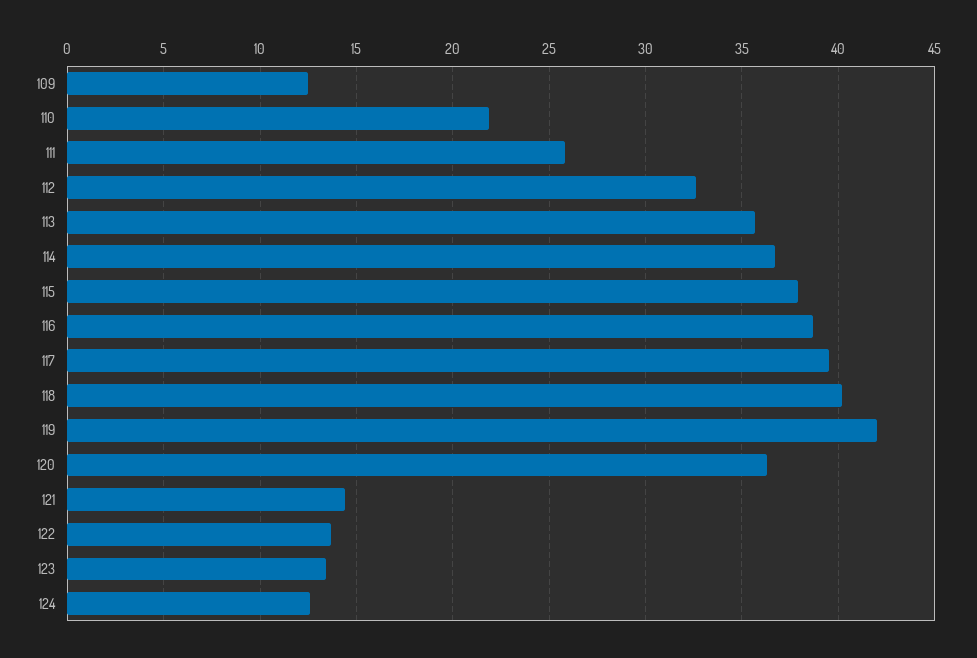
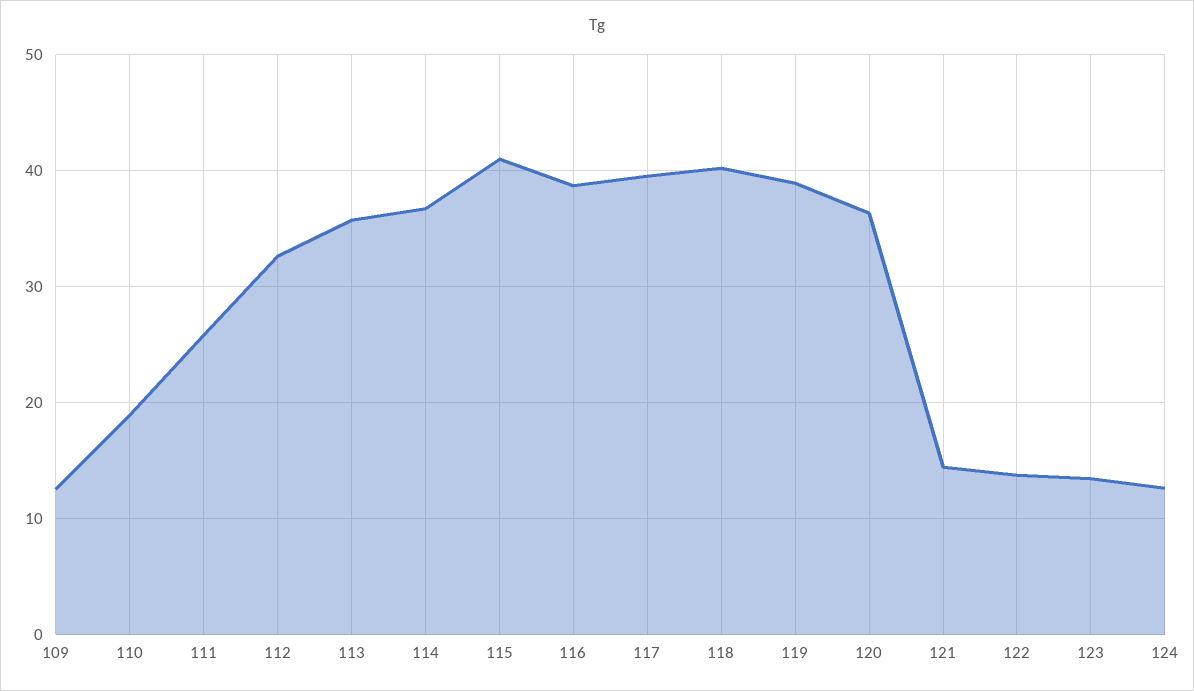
110: 22 -> 19
115: 38 -> 41
119: 42 -> 39

